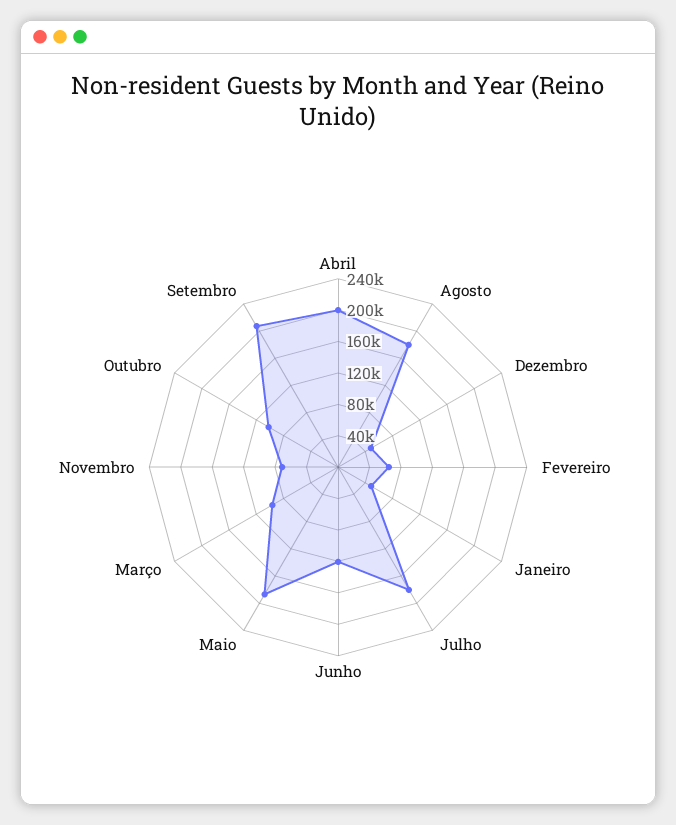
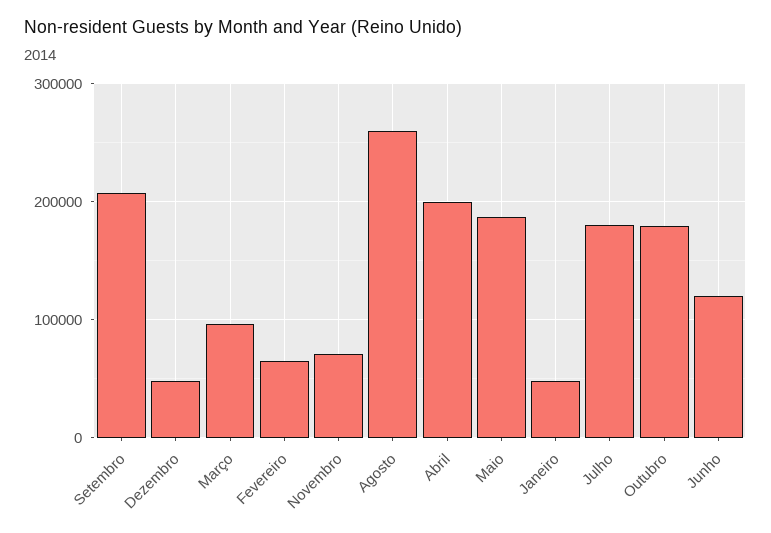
Agosto: 180000 -> 260000
Outubro: 100000 -> 180000

